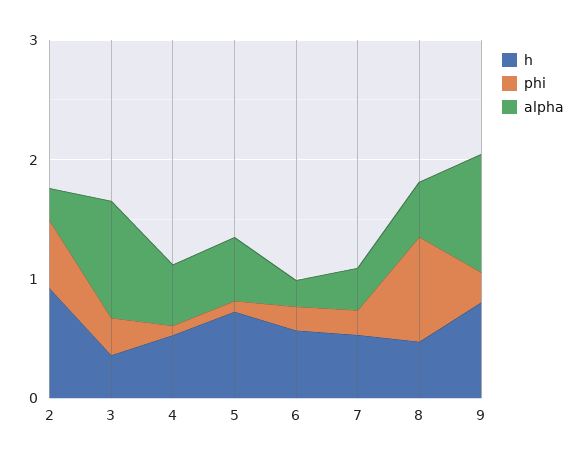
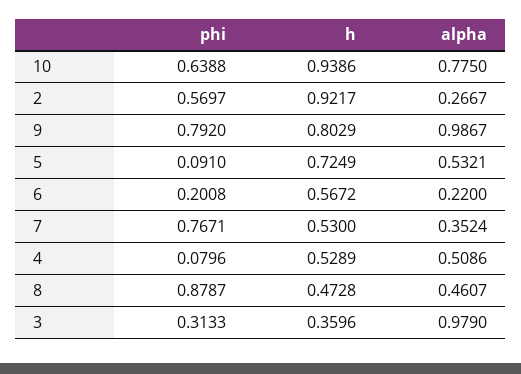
phi, 7: 0.2 -> 0.7671
phi, 9: 0.2 -> 0.792
phi, 10: none -> 0.6388
h, 10: none -> 0.9386
alpha, 10: none -> 0.775

